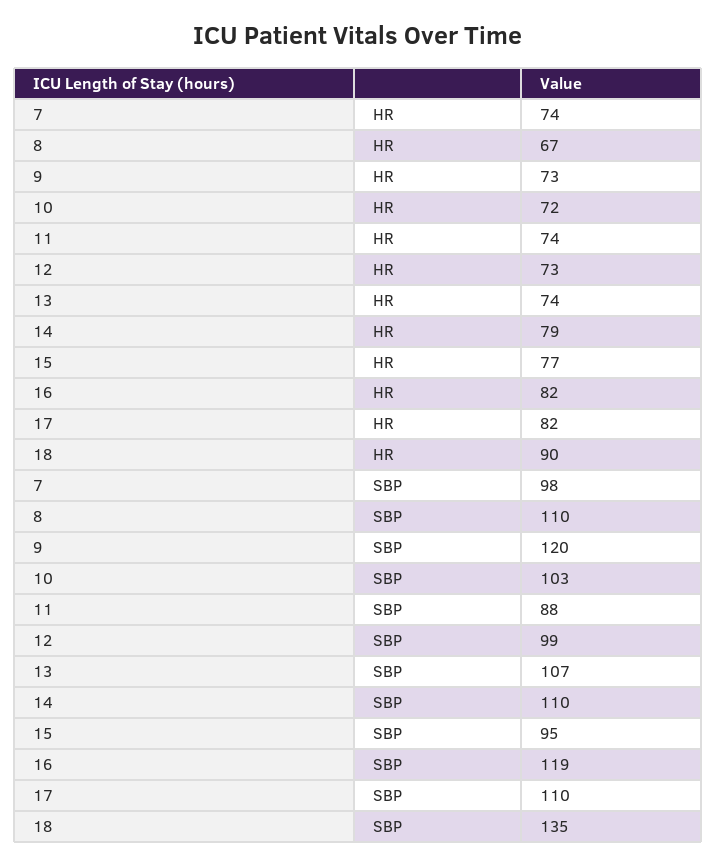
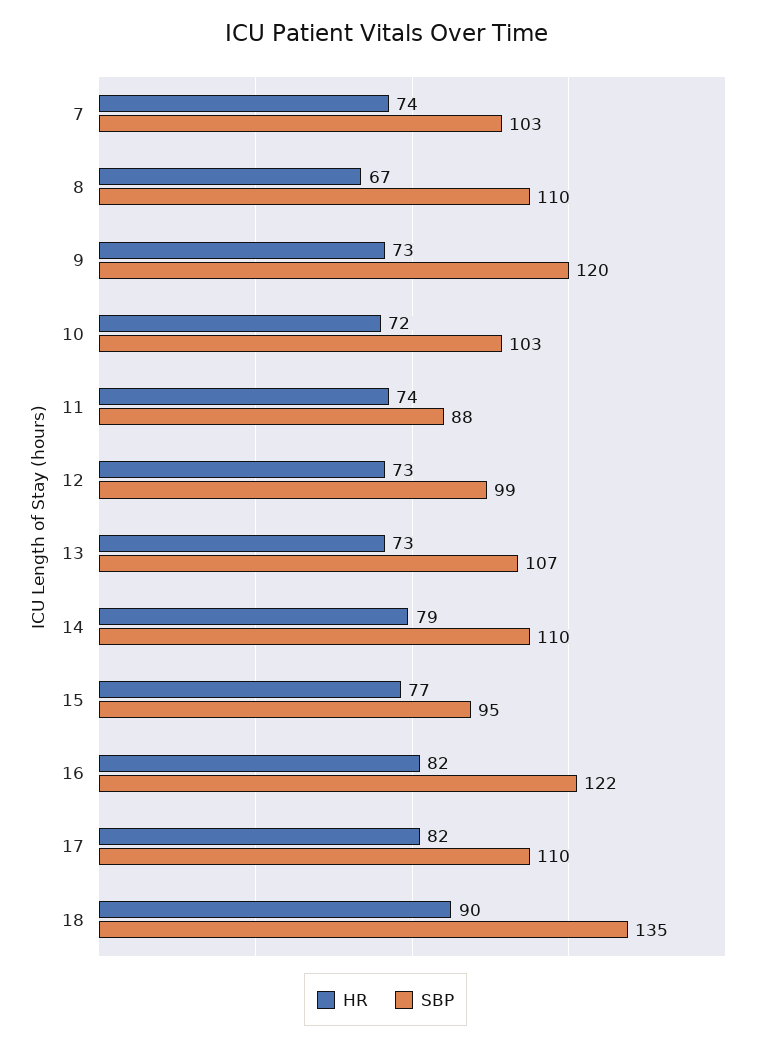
HR, 13: 74 -> 73
SBP, 7: 98 -> 103
SBP, 16: 119 -> 122

